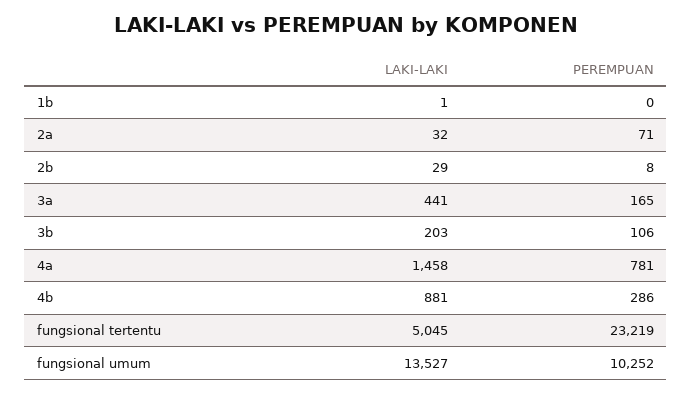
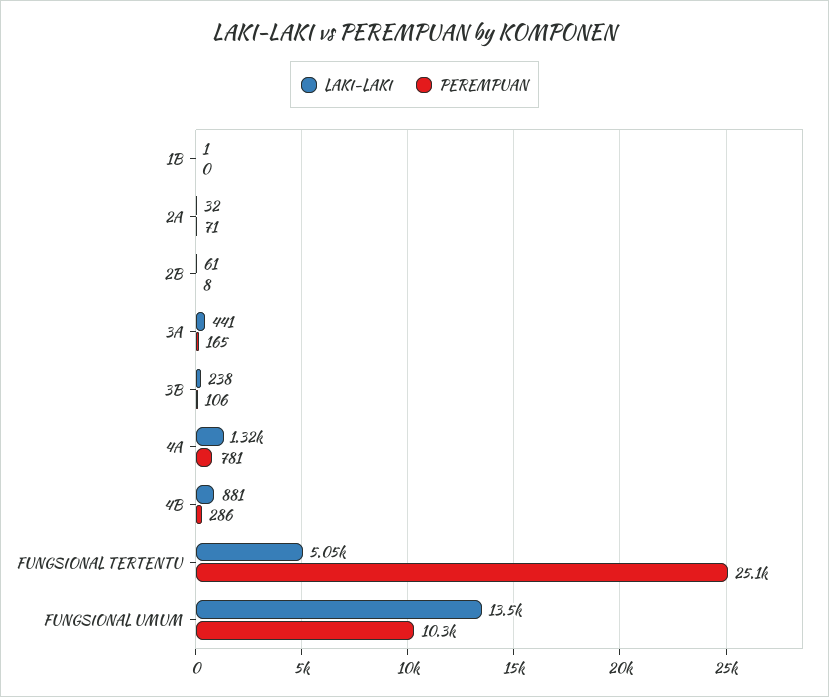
LAKI-LAKI, 2b: 29 -> 61
LAKI-LAKI, 3b: 203 -> 238
LAKI-LAKI, 4a: 1458 -> 1320
PEREMPUAN, fungsional tertentu: 23219 -> 25100

